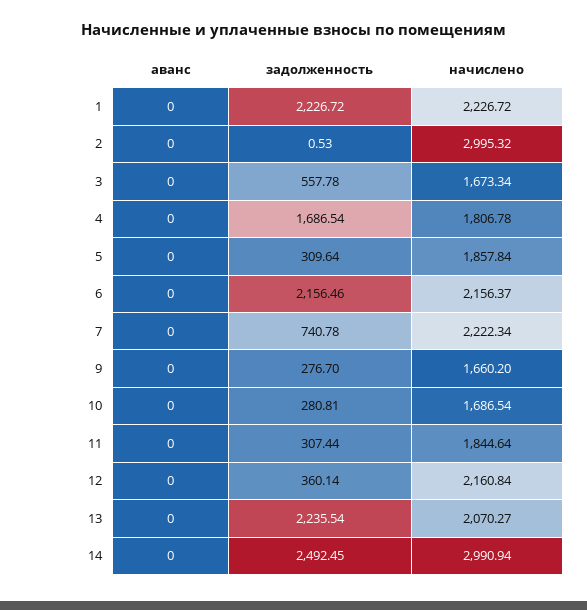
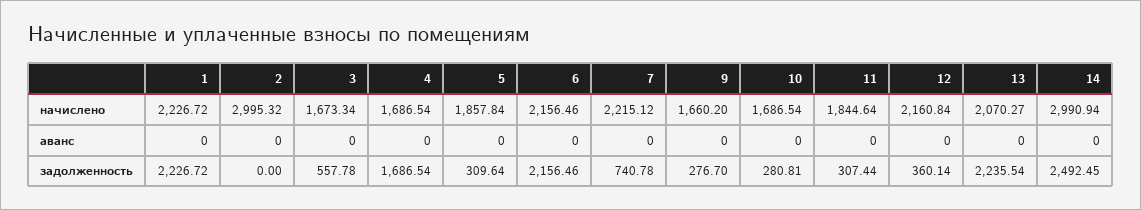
задолженность, 2: 0.53 -> 0
начислено, 4: 1806.78 -> 1686.54
начислено, 6: 2156.37 -> 2156.46
начислено, 7: 2222.34 -> 2215.12

